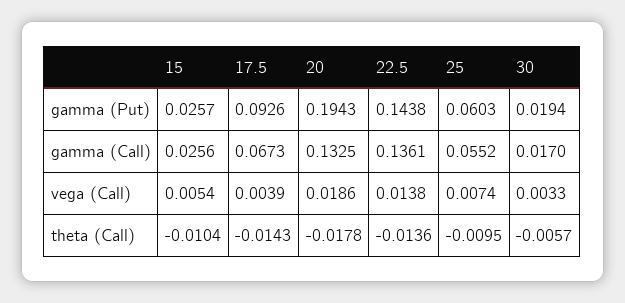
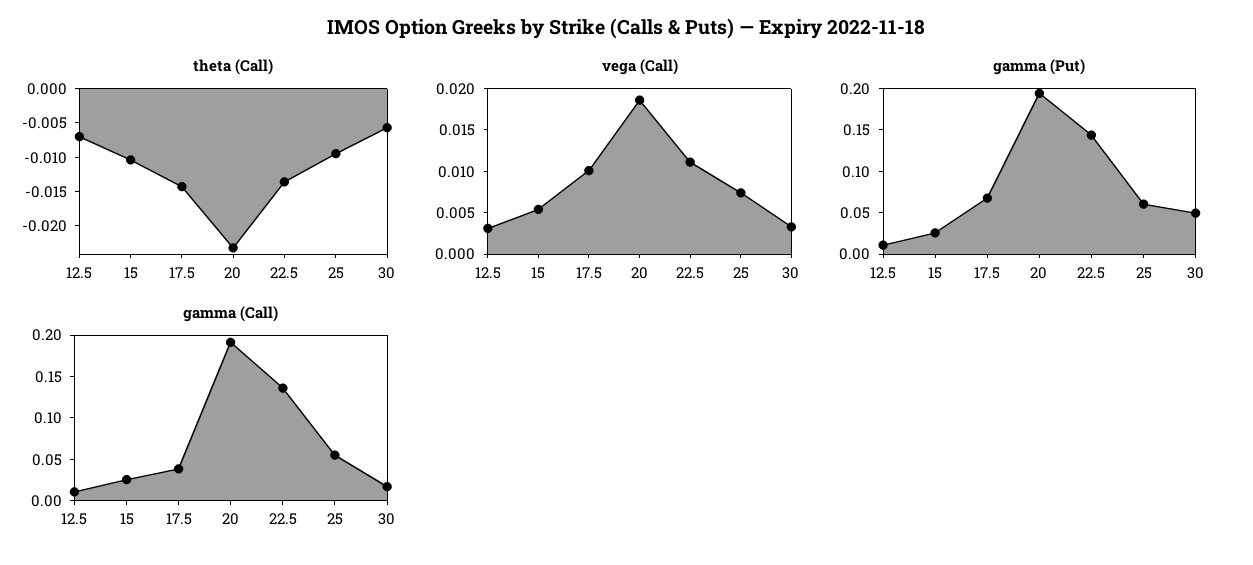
gamma (Put), 17.5: 0.0926 -> 0.07
gamma (Put), 30: 0.0194 -> 0.05
gamma (Call), 17.5: 0.0673 -> 0.04
gamma (Call), 20: 0.1325 -> 0.19
vega (Call), 17.5: 0.0039 -> 0.01
vega (Call), 22.5: 0.0138 -> 0.011
theta (Call), 20: -0.0178 -> -0.0225
theta (Call), 12.5: none -> -0.0075
vega (Call), 12.5: none -> 0.003
gamma (Put), 12.5: none -> 0.01
gamma (Call), 12.5: none -> 0.01

